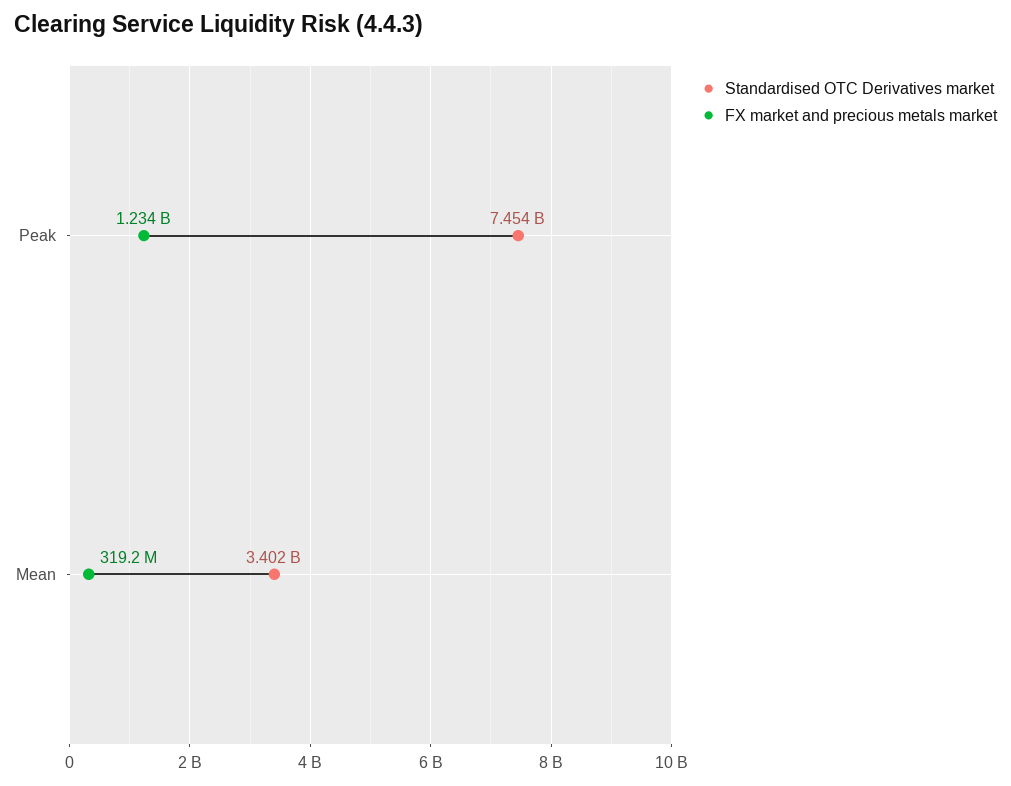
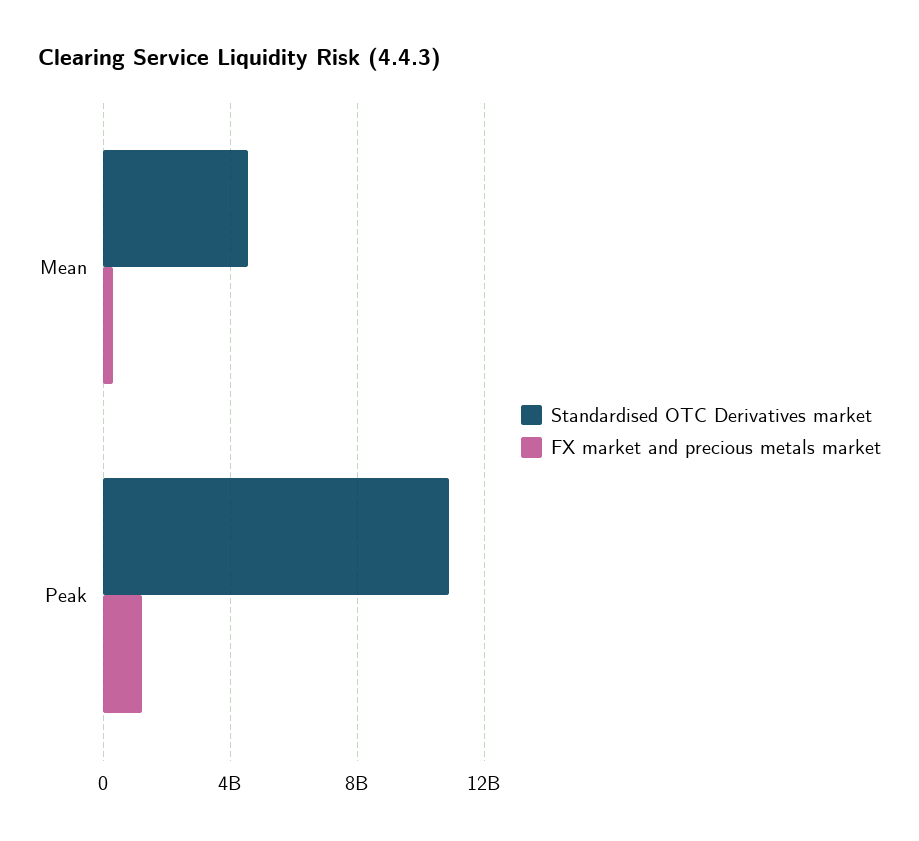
Standardised OTC Derivatives market, Peak: 7454000000 -> 11000000000
Standardised OTC Derivatives market, Mean: 3402000000 -> 4500000000

